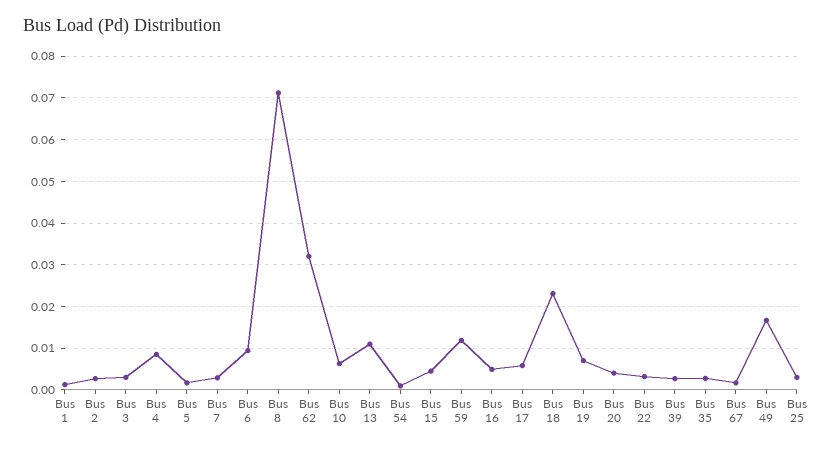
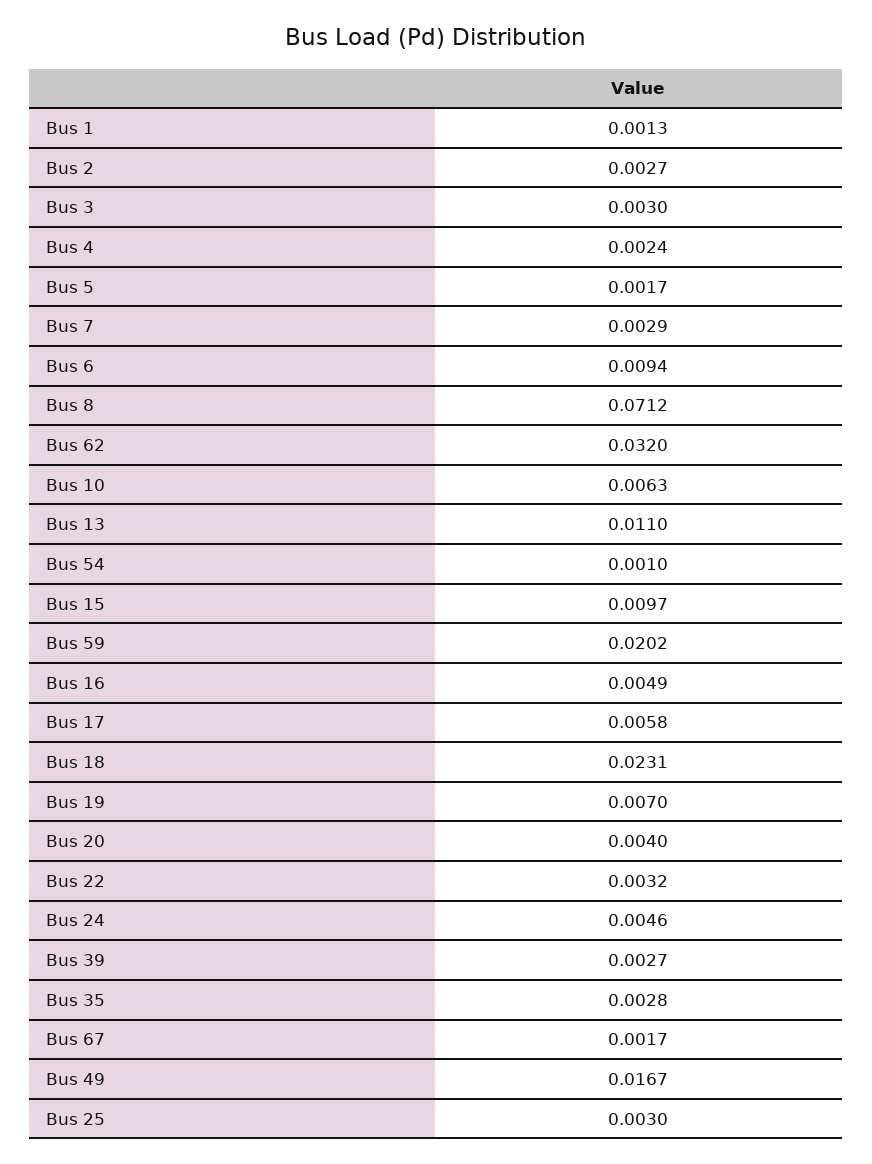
Bus 4: 0.008 -> 0.0024
Bus 15: 0.004 -> 0.0097
Bus 59: 0.012 -> 0.0202
Bus 24: none -> 0.0046

